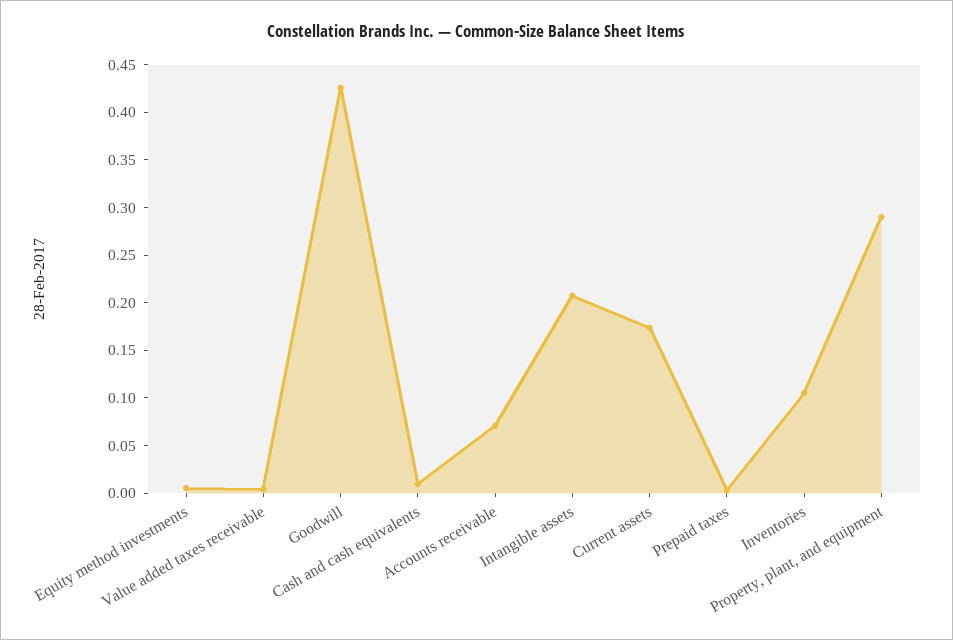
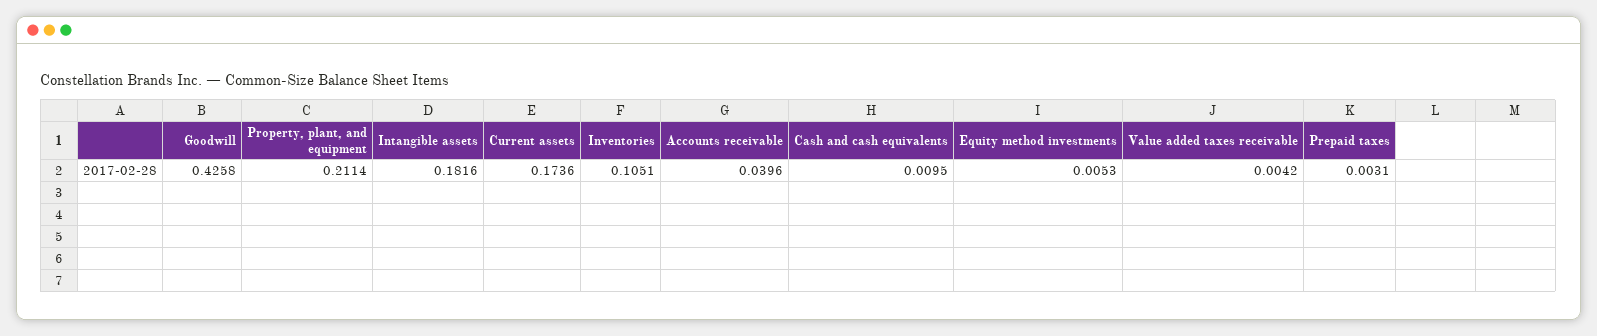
Accounts receivable: 0.07 -> 0.0396
Intangible assets: 0.21 -> 0.1816
Property, plant, and equipment: 0.29 -> 0.2114

